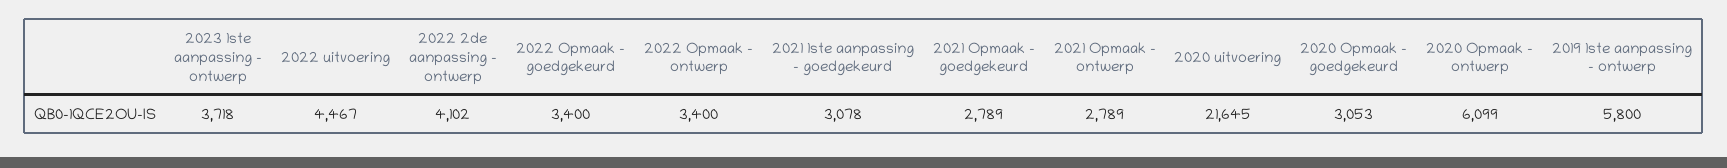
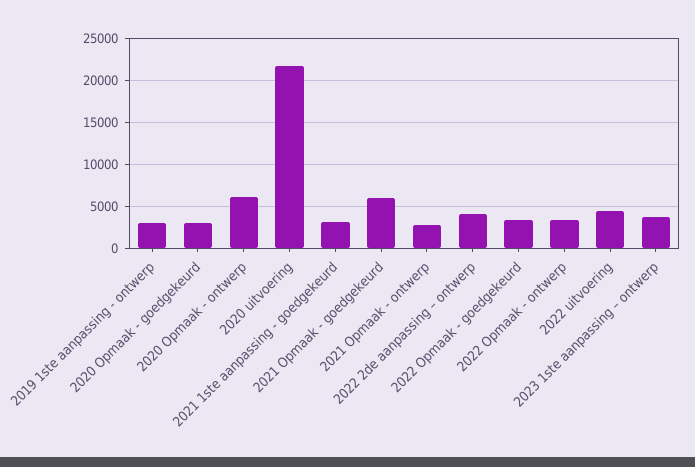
2021 Opmaak - goedgekeurd: 2789 -> 6000
2019 1ste aanpassing - ontwerp: 5800 -> 3000

